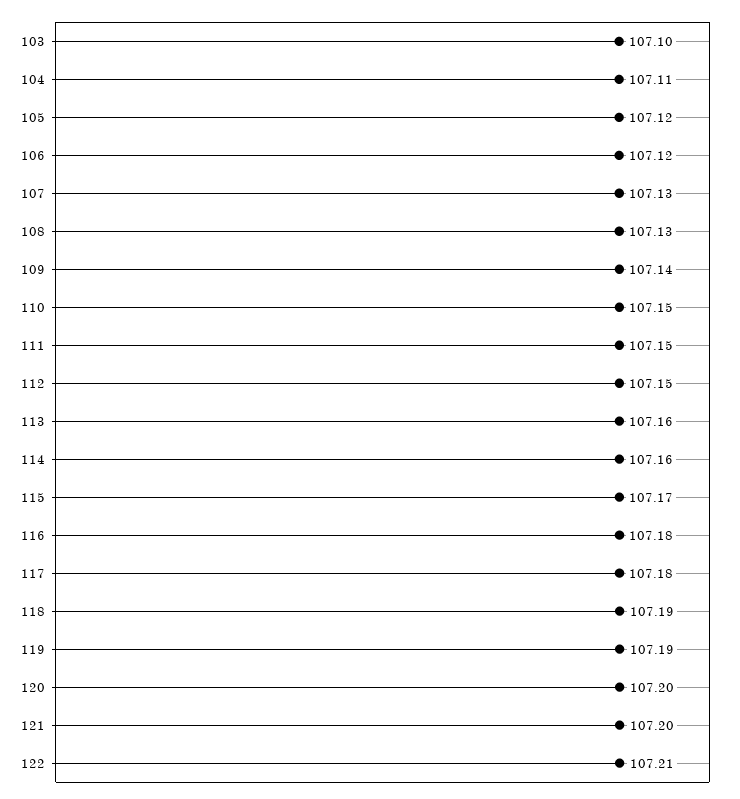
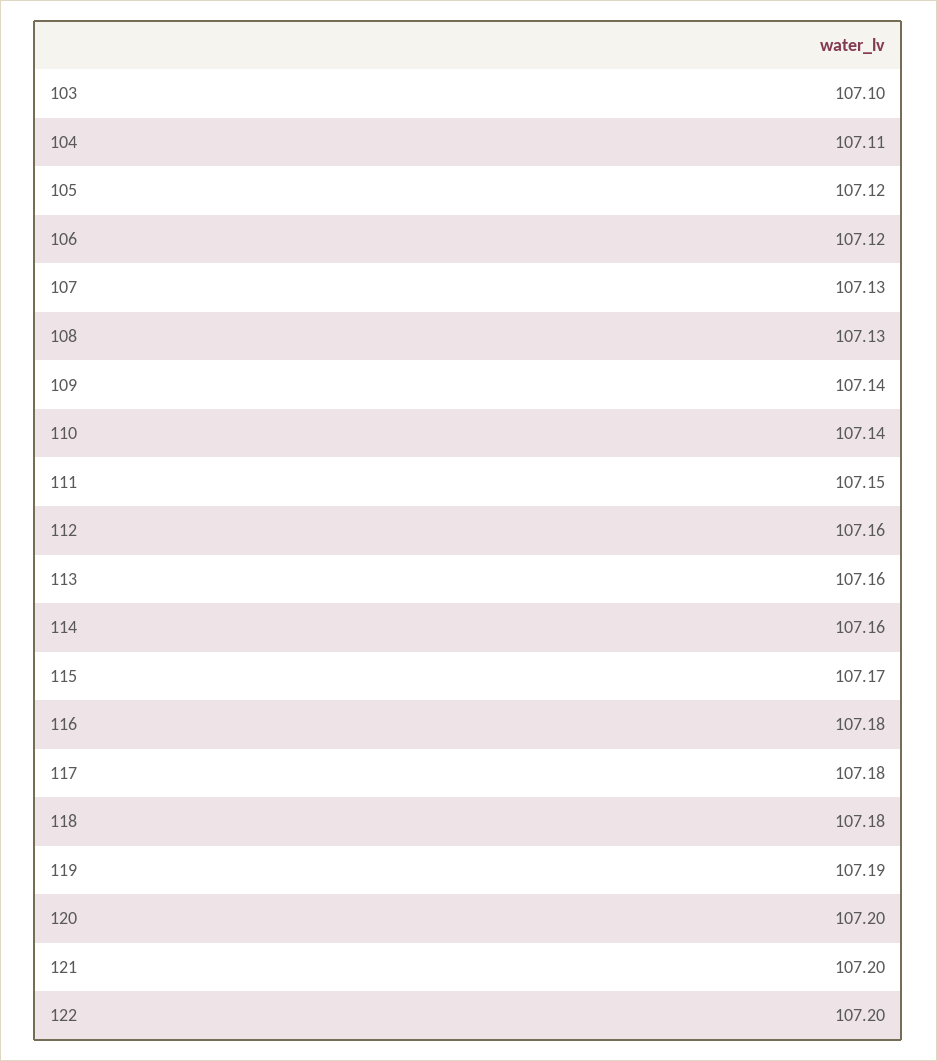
110: 107.15 -> 107.14
112: 107.15 -> 107.16
118: 107.19 -> 107.18
122: 107.21 -> 107.2

